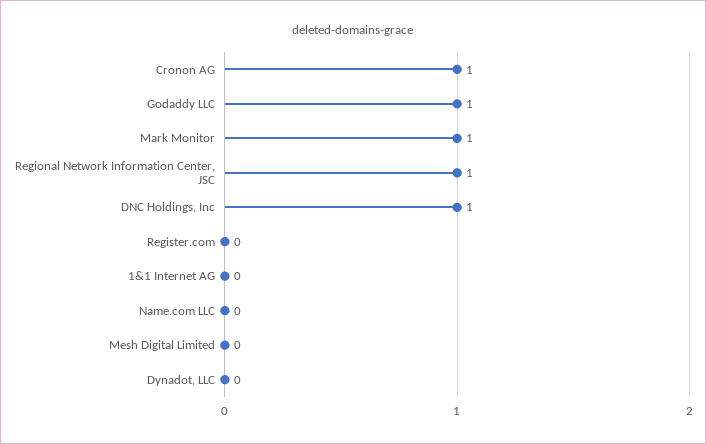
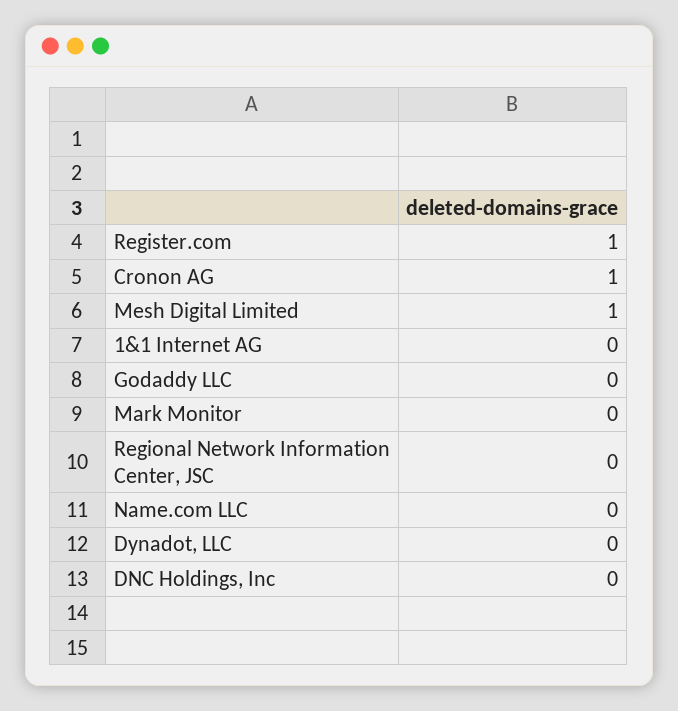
Godaddy LLC: 1 -> 0
Mark Monitor: 1 -> 0
Regional Network Information Center, JSC: 1 -> 0
DNC Holdings, Inc: 1 -> 0
Register.com: 0 -> 1
Mesh Digital Limited: 0 -> 1

